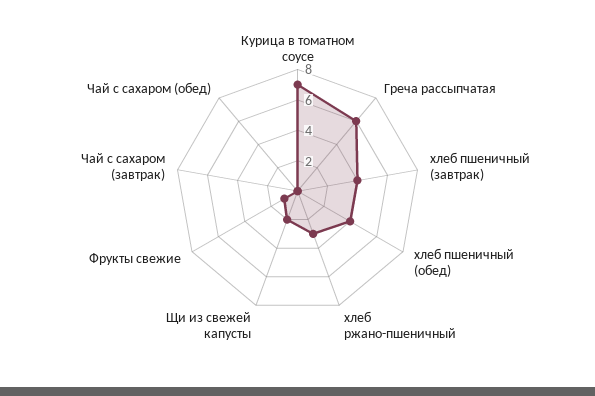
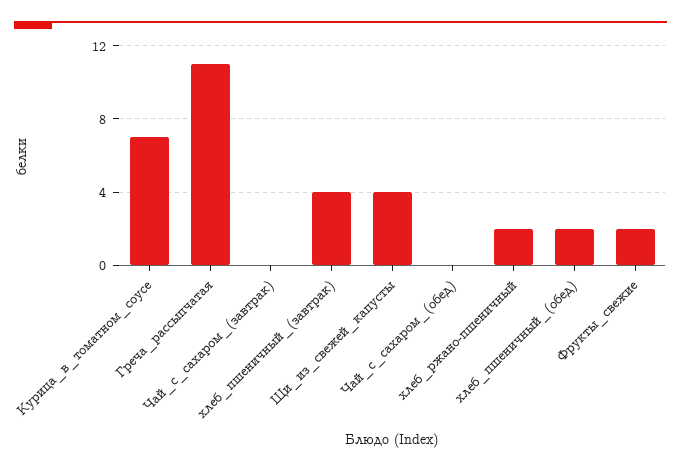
Греча рассыпчатая: 6 -> 11
хлеб пшеничный (обед): 4 -> 2
хлеб ржано-пшеничный: 3 -> 2
Щи из свежей капусты: 2 -> 4
Фрукты свежие: 1 -> 2

